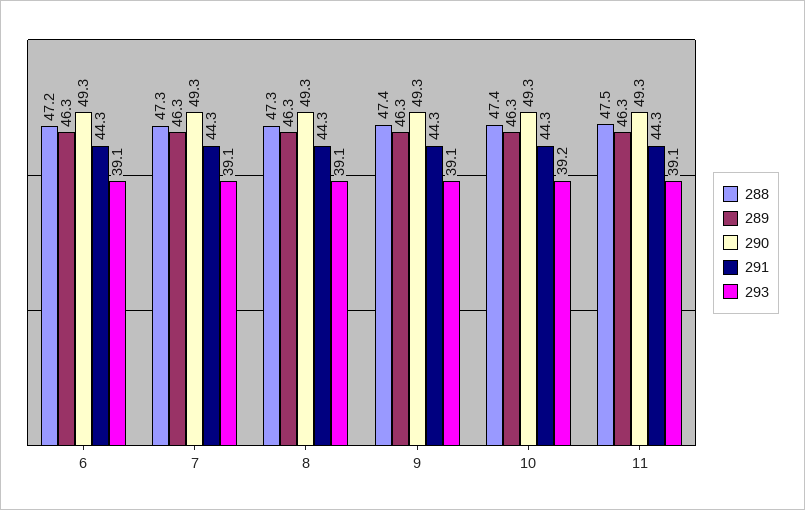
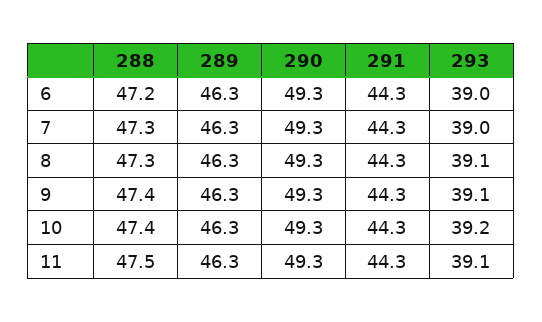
293, 6: 39.1 -> 39
293, 7: 39.1 -> 39

